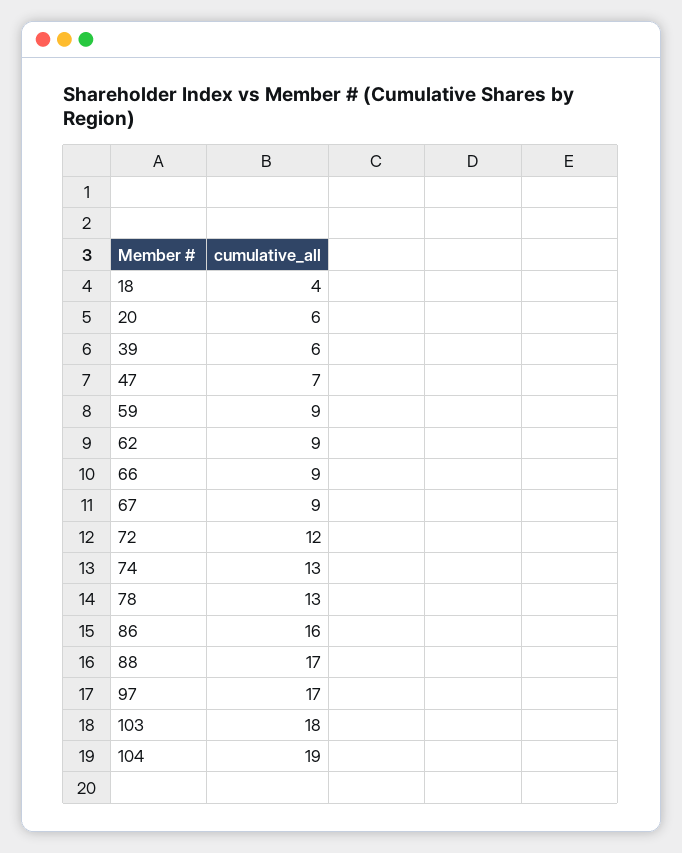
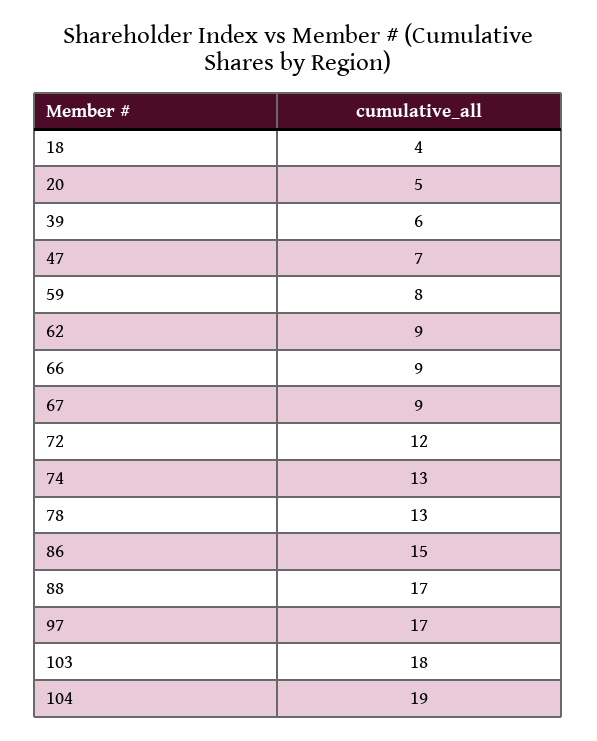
20: 6 -> 5
59: 9 -> 8
86: 16 -> 15

